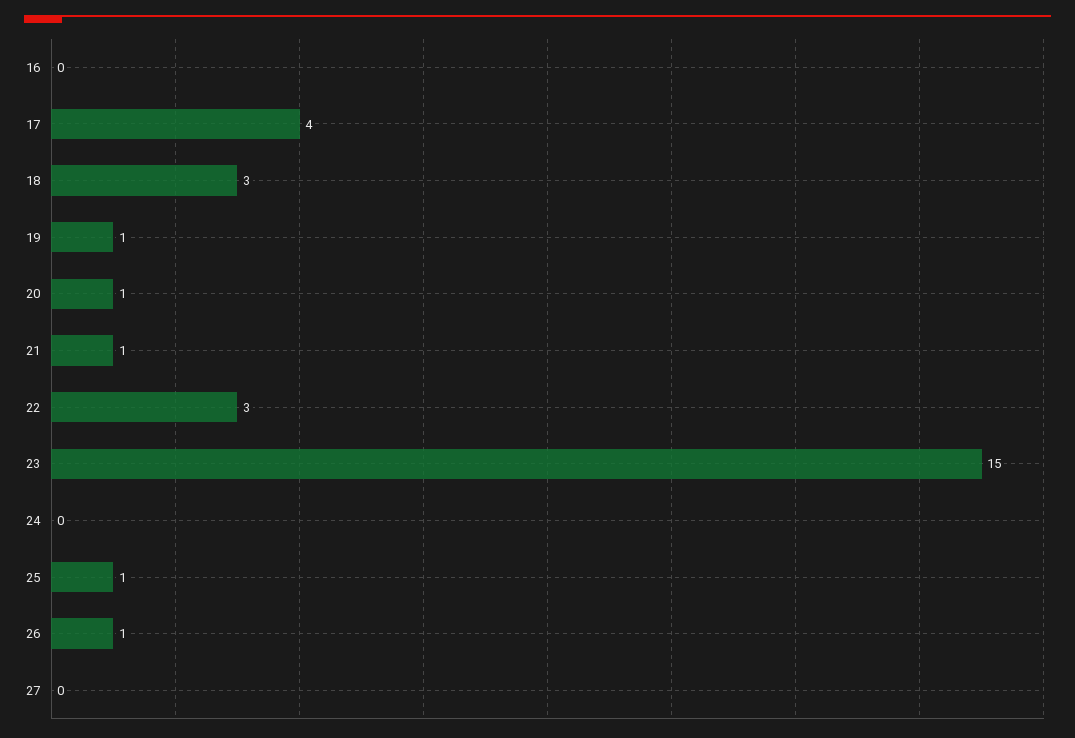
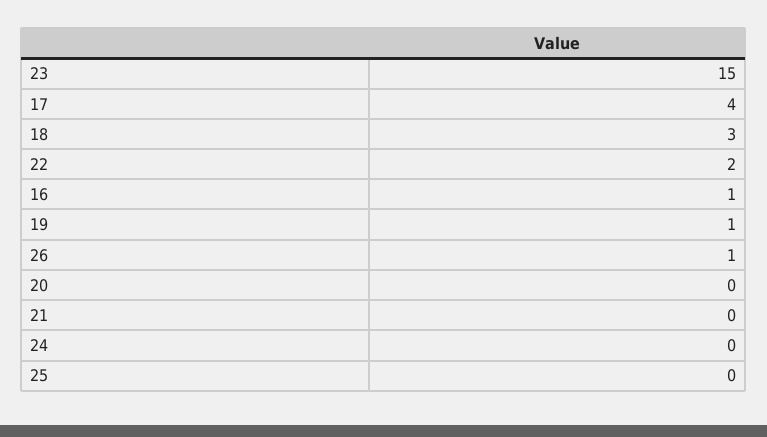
16: 0 -> 1
20: 1 -> 0
21: 1 -> 0
22: 3 -> 2
25: 1 -> 0
27: 0 -> none

